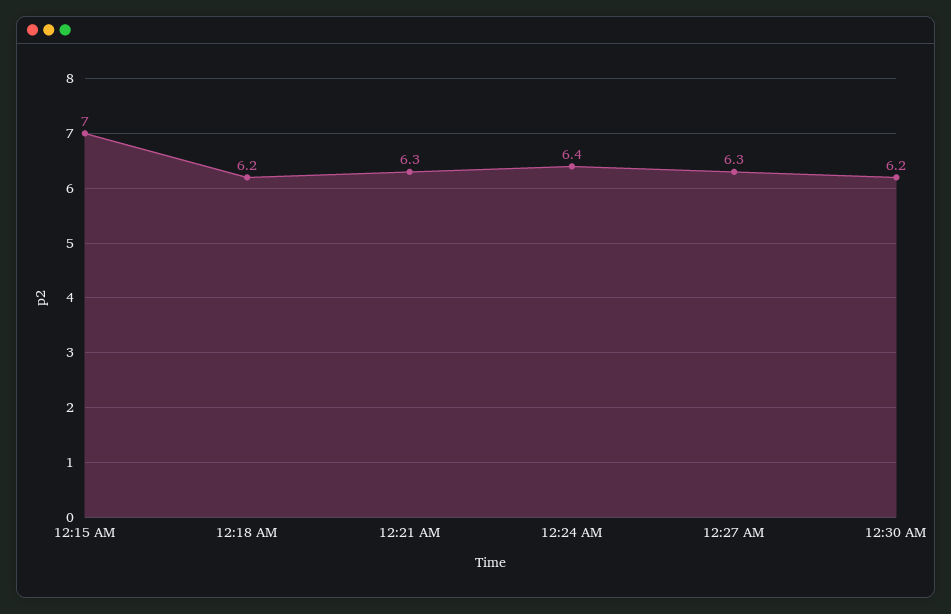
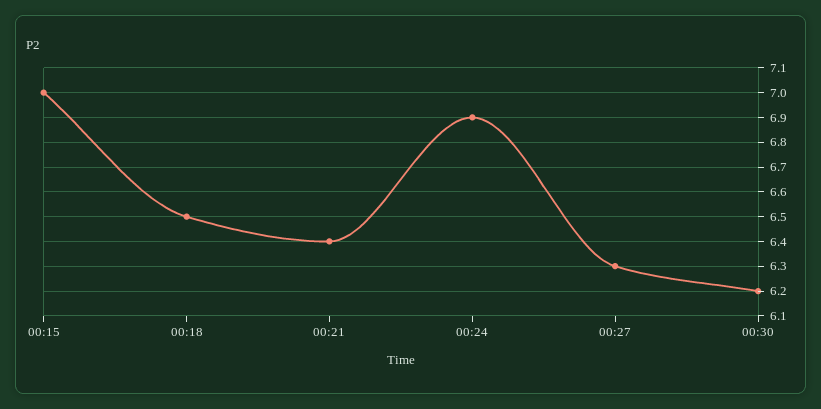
12:18 AM: 6.2 -> 6.5
12:21 AM: 6.3 -> 6.4
12:24 AM: 6.4 -> 6.9

